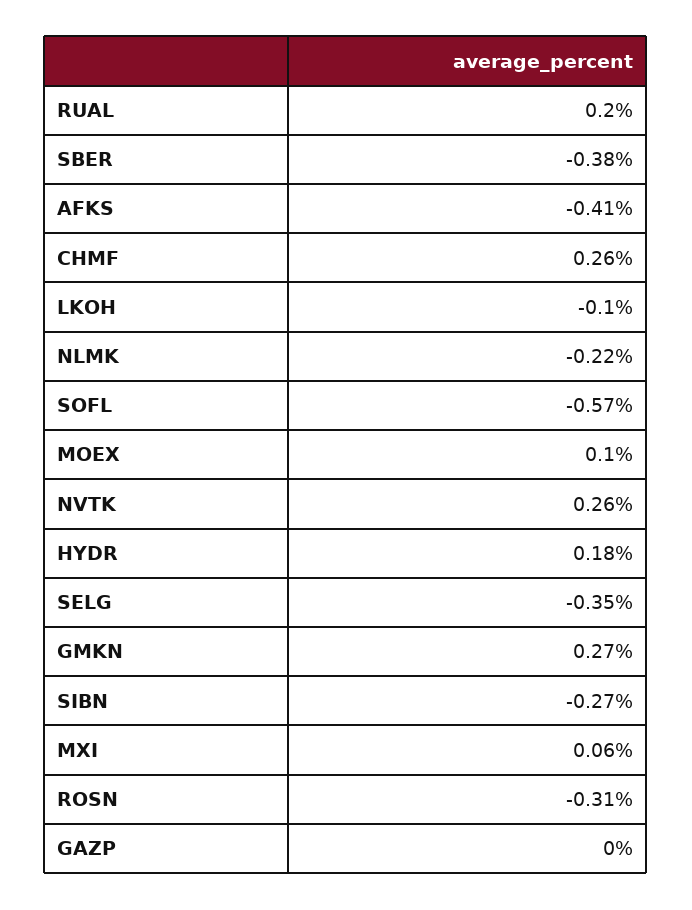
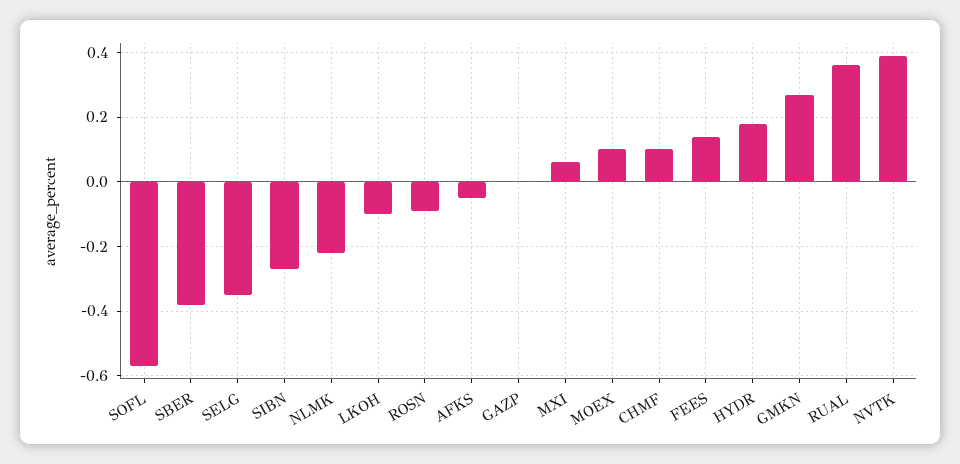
RUAL: 0.2 -> 0.35
AFKS: -0.41 -> -0.05
CHMF: 0.26 -> 0.1
NVTK: 0.26 -> 0.4
ROSN: -0.31 -> -0.1
FEES: none -> 0.15

